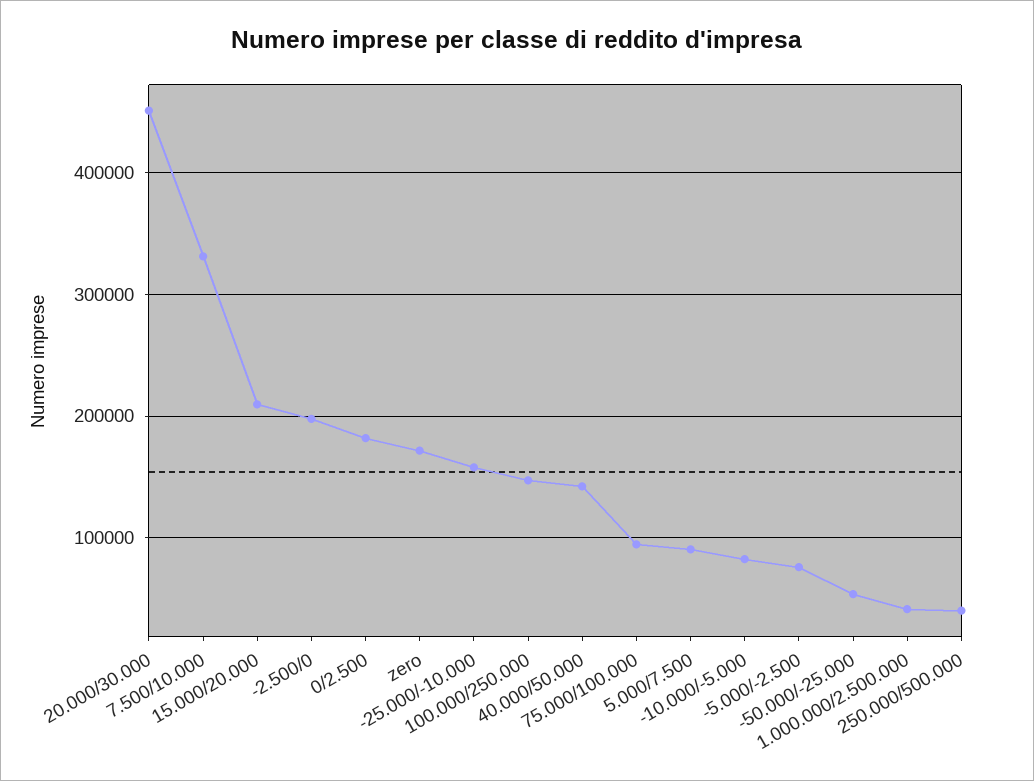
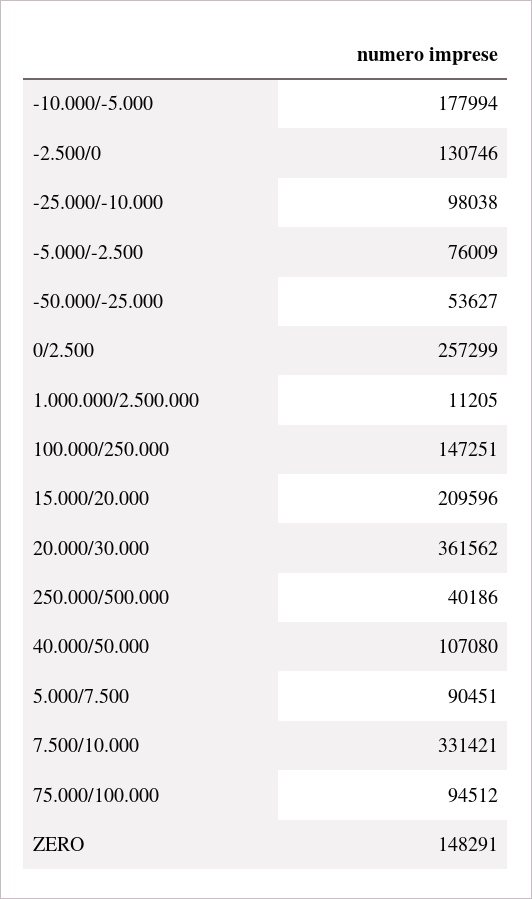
20.000/30.000: 450000 -> 361562
-2.500/0: 200000 -> 130746
0/2.500: 180000 -> 257299
zero: 170000 -> 148291
-25.000/-10.000: 160000 -> 98038
40.000/50.000: 140000 -> 107080
-10.000/-5.000: 80000 -> 177994
1.000.000/2.500.000: 40000 -> 11205

